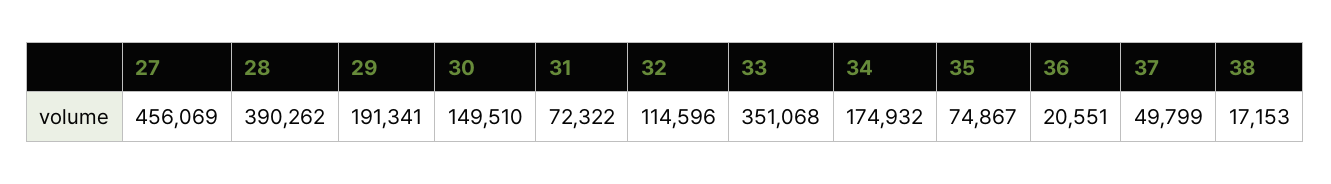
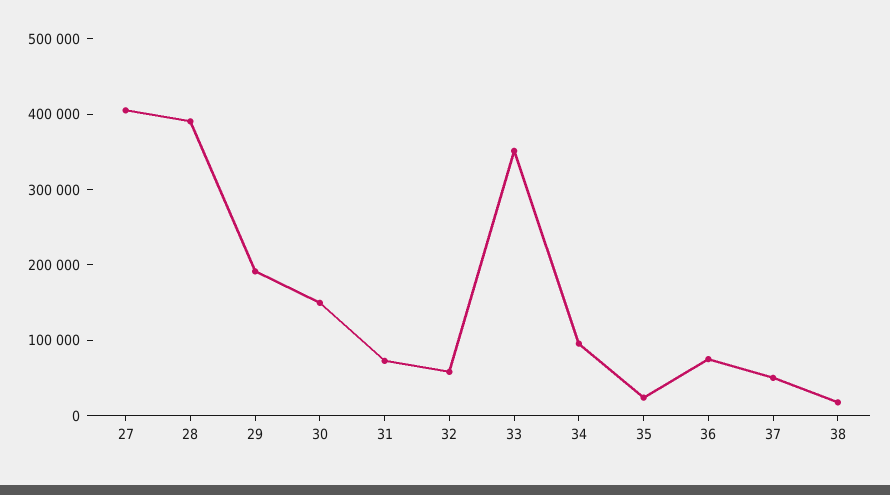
27: 456069 -> 400000
32: 114596 -> 60000
34: 174932 -> 100000
35: 74867 -> 20000
36: 20551 -> 80000

